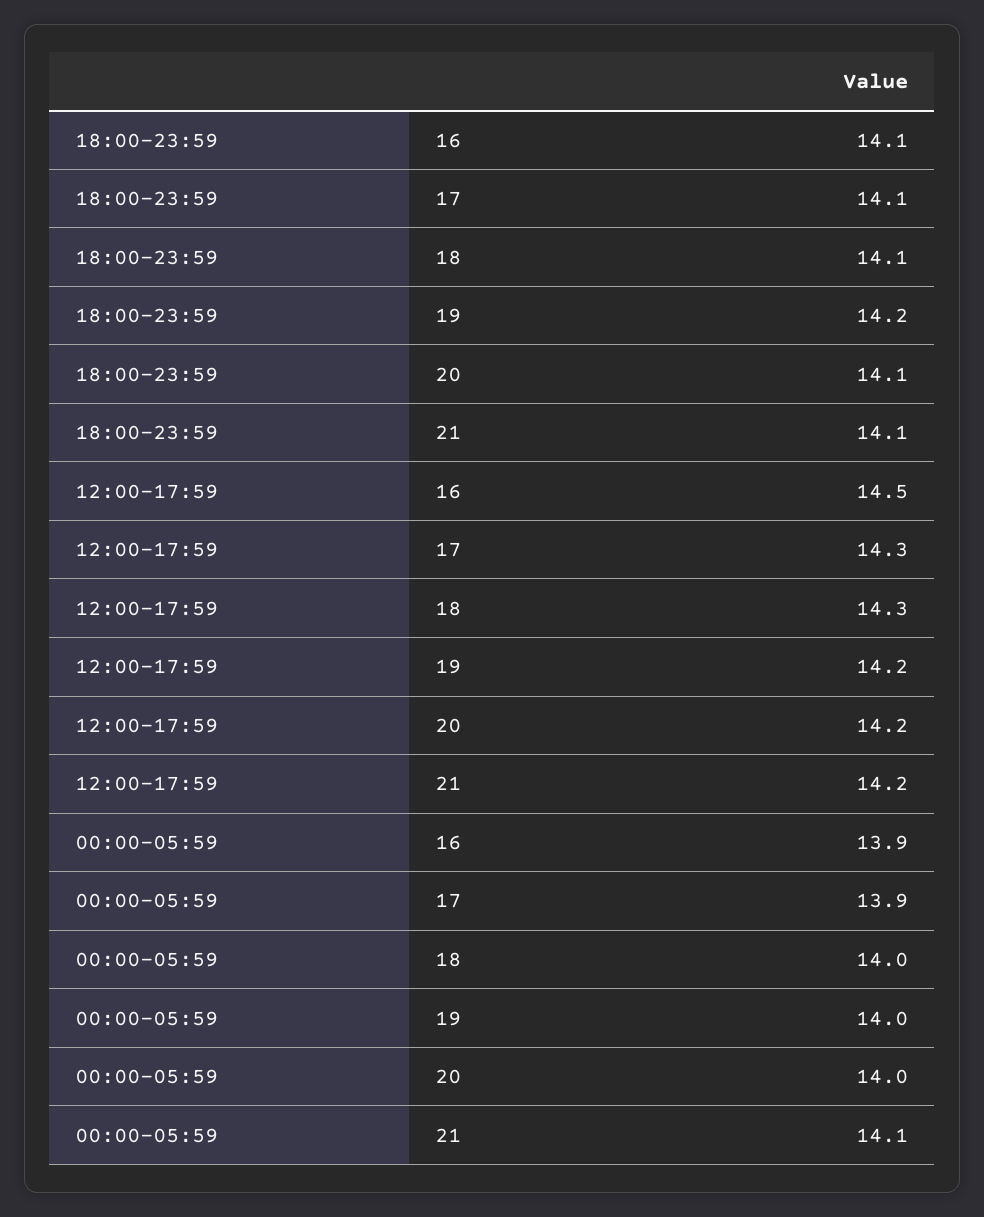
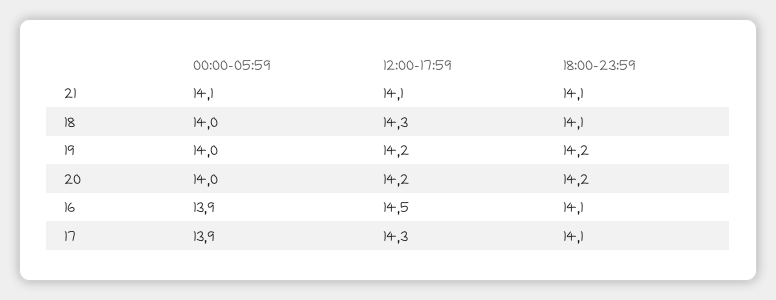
18:00-23:59, 20: 14.1 -> 14.2
12:00-17:59, 21: 14.2 -> 14.1

